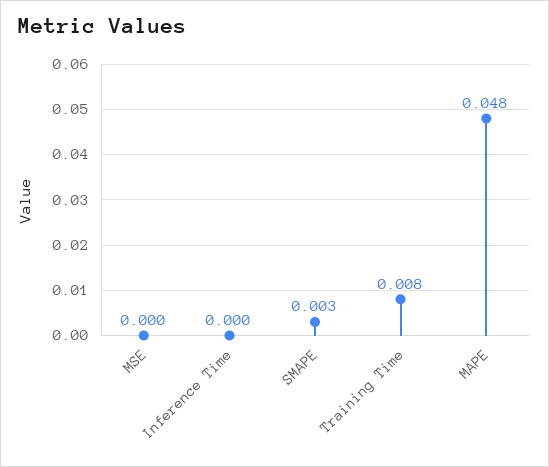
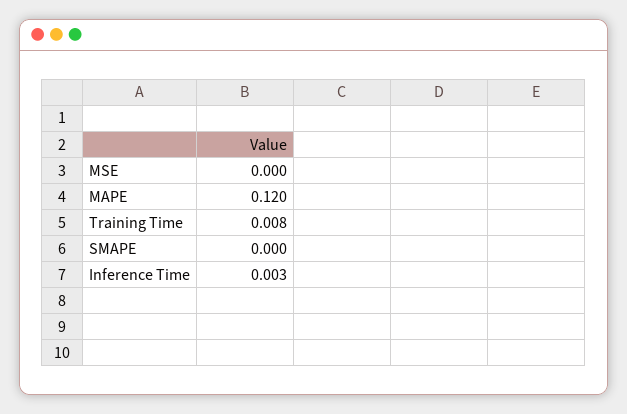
Inference Time: 0 -> 0.003
SMAPE: 0.003 -> 0
MAPE: 0.048 -> 0.12

